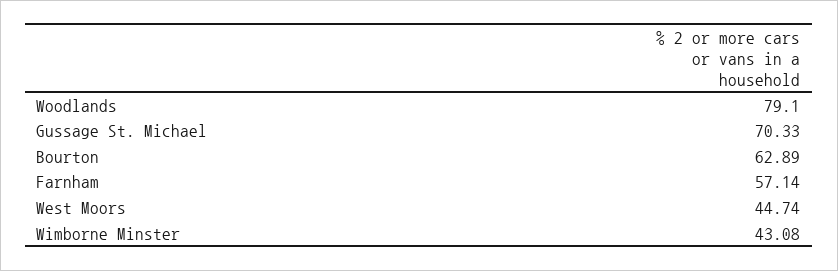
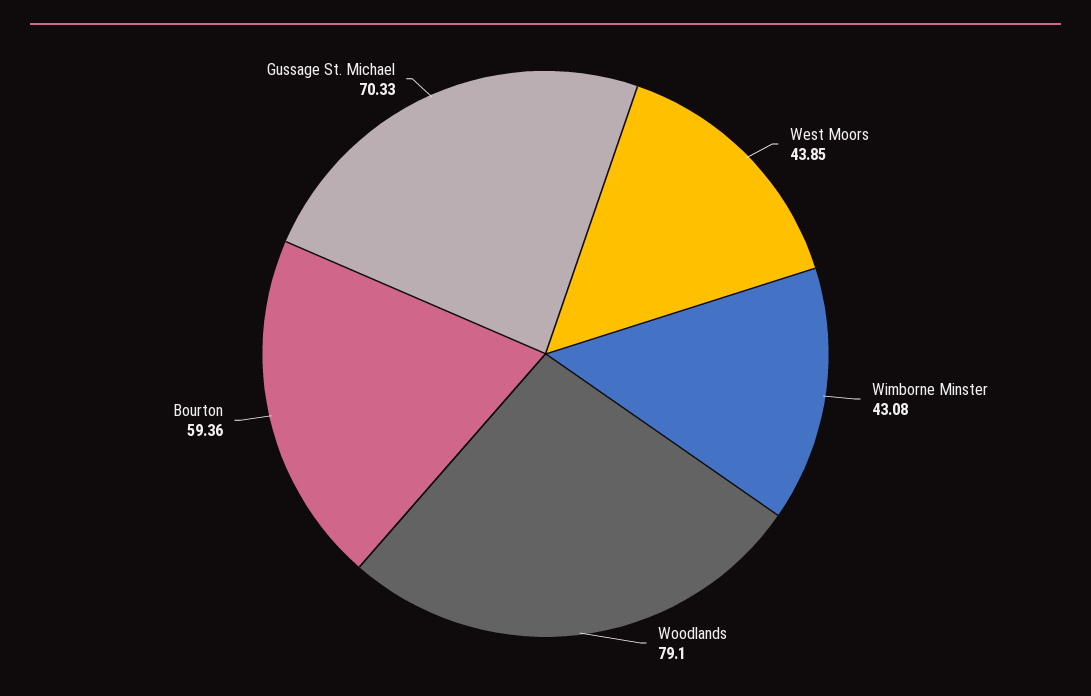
Bourton: 62.89 -> 59.36
Farnham: 57.14 -> none
West Moors: 44.74 -> 43.85

